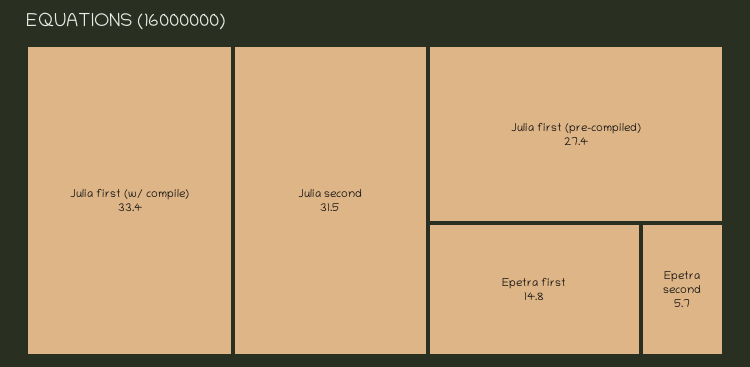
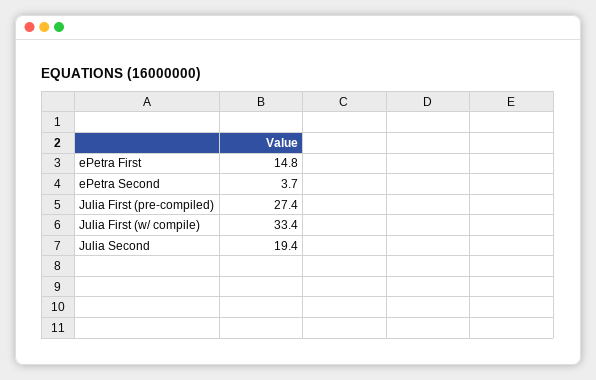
Julia second: 31.5 -> 19.4
Epetra second: 5.7 -> 3.7

